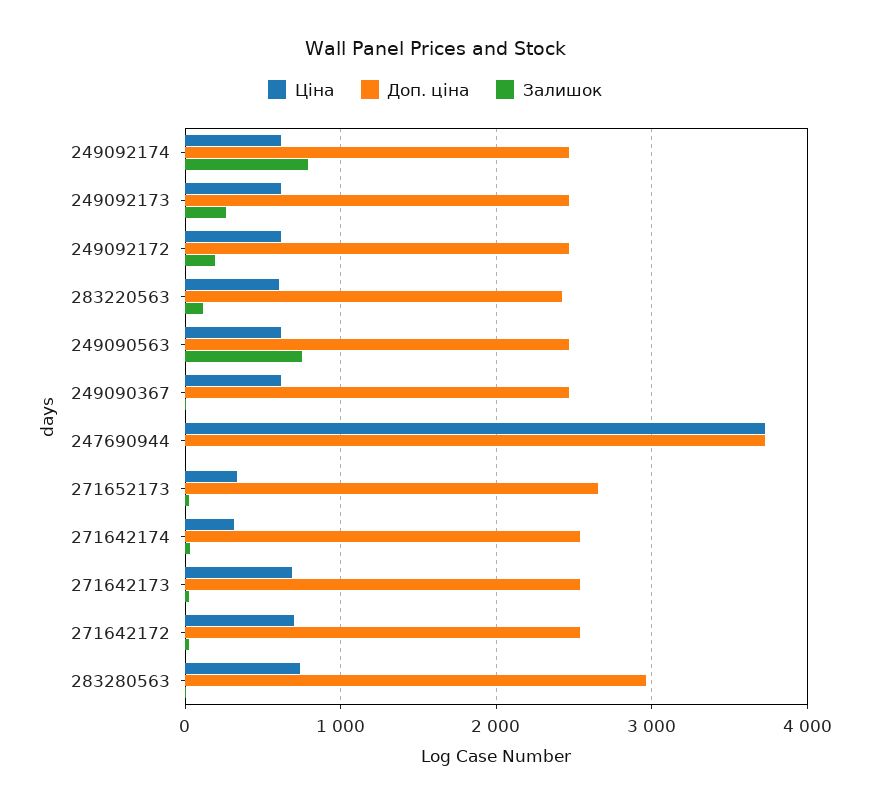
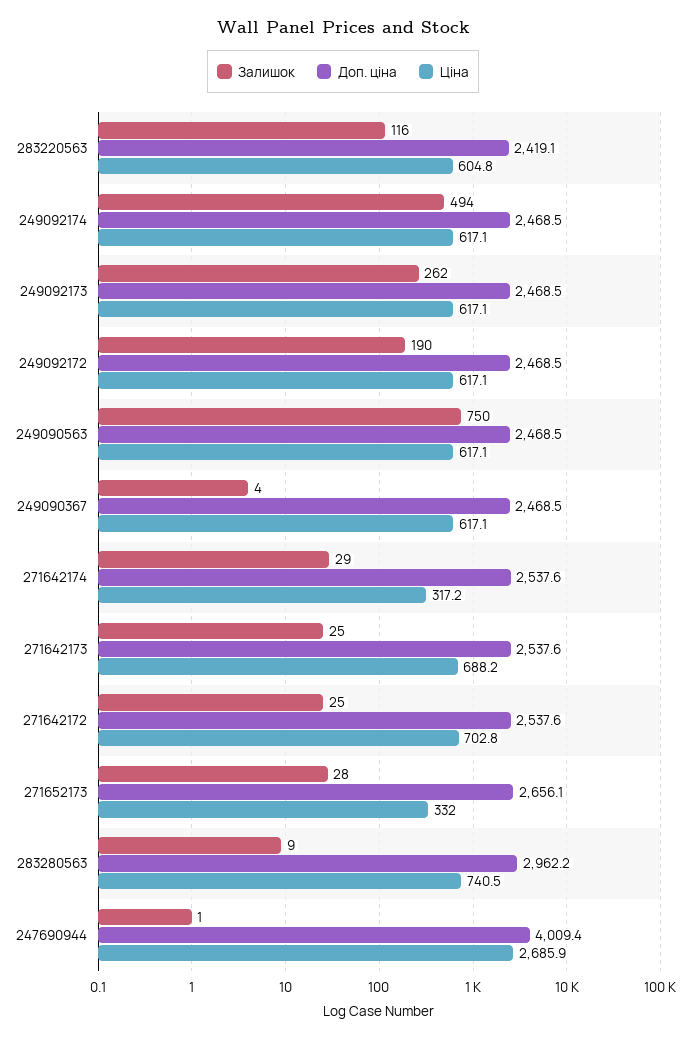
Залишок, 249092174: 800 -> 494
Ціна, 247690944: 3700 -> 2685.9
Доп. ціна, 247690944: 3700 -> 4009.4

